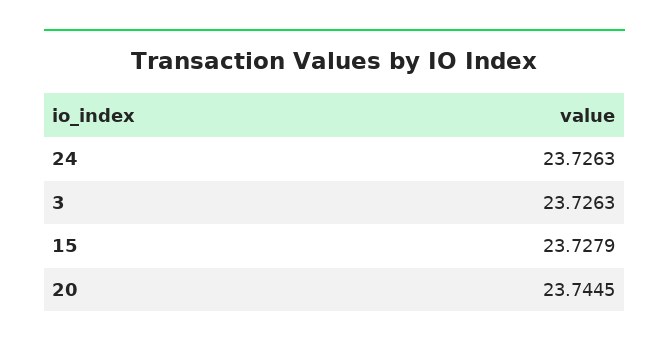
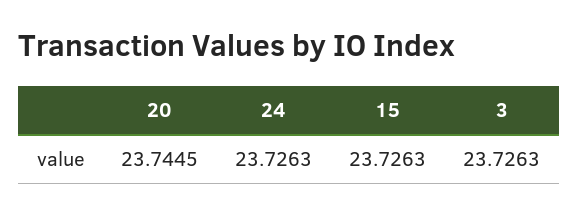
15: 23.7279 -> 23.7263

